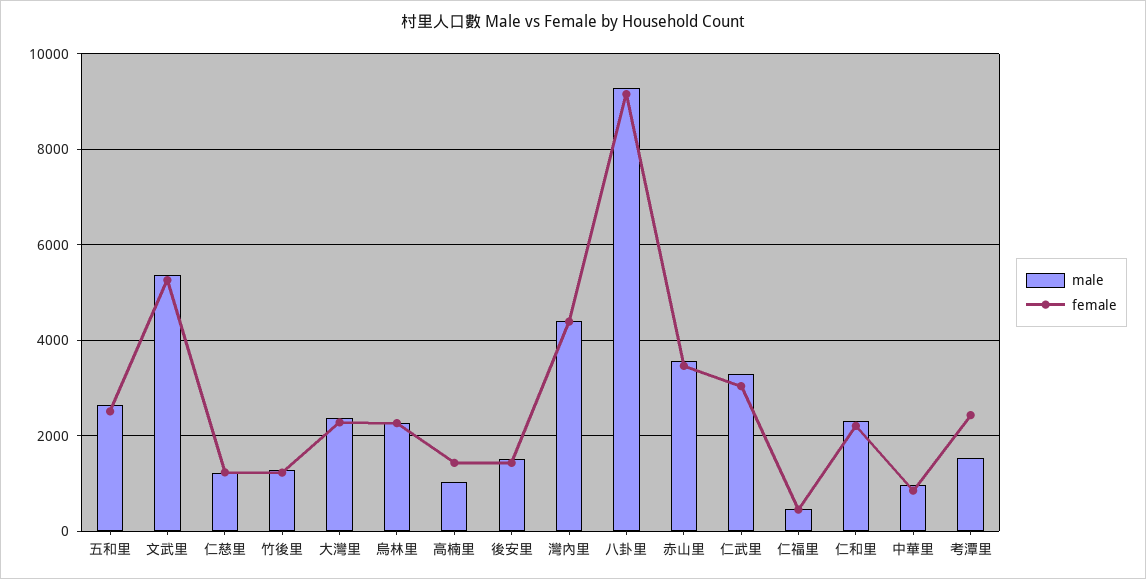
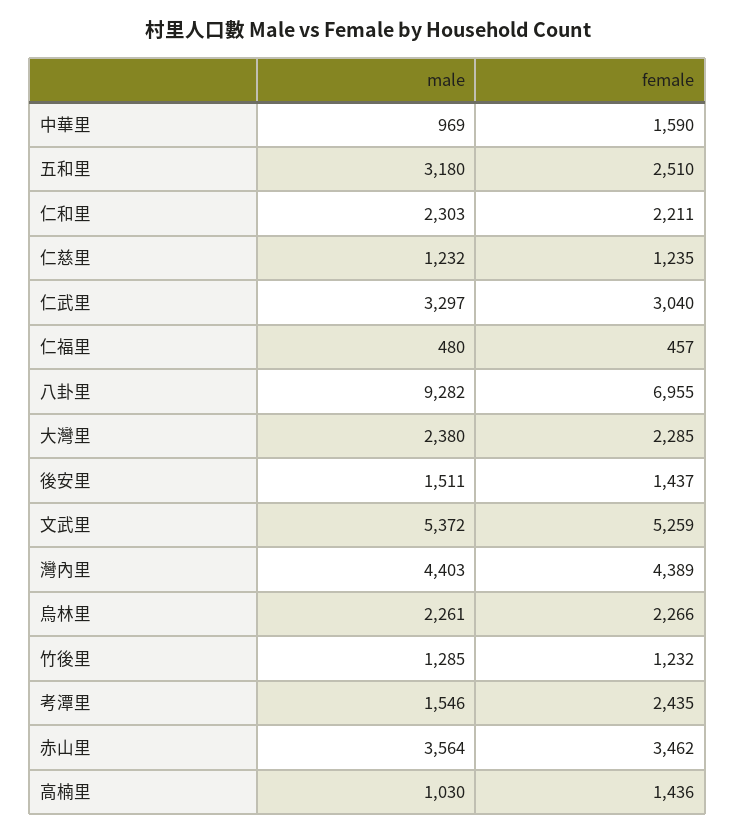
male, 五和里: 2600 -> 3180
female, 八卦里: 9200 -> 6955
female, 中華里: 800 -> 1590

